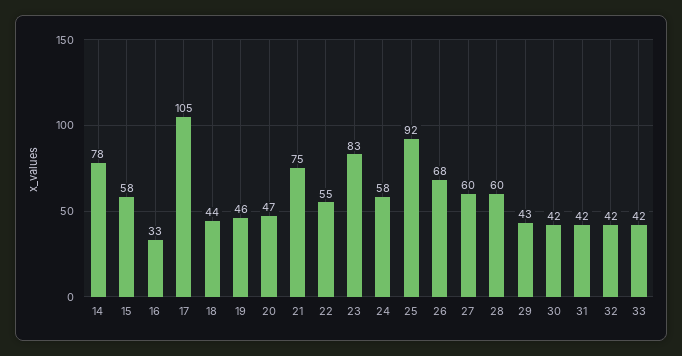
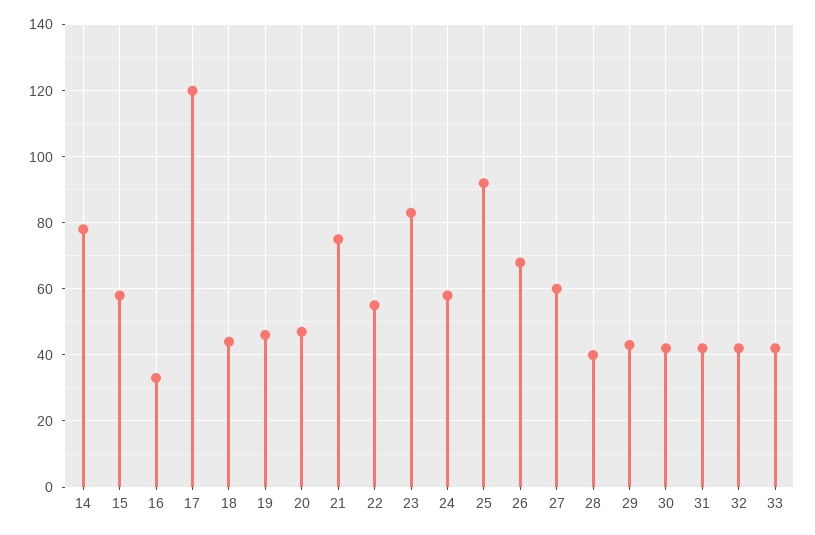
17: 105 -> 120
28: 60 -> 40

